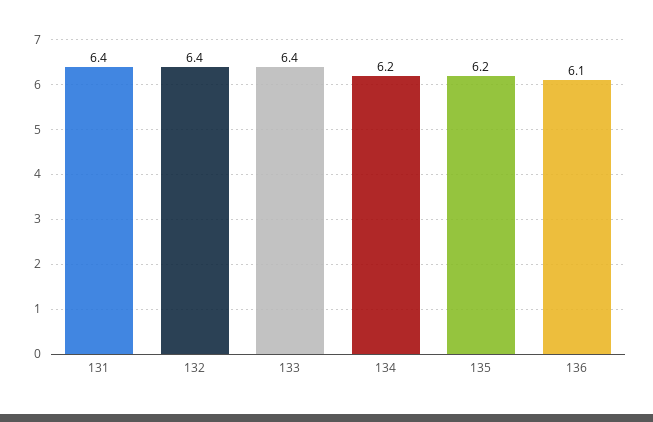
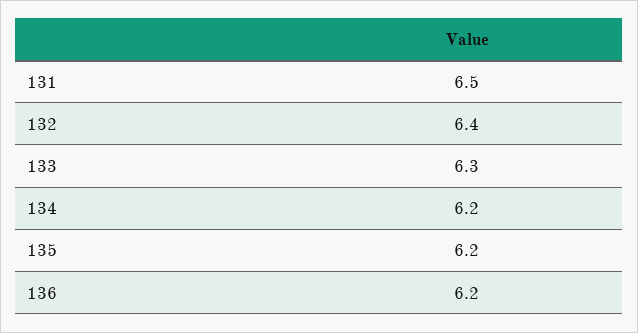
131: 6.4 -> 6.5
133: 6.4 -> 6.3
136: 6.1 -> 6.2

